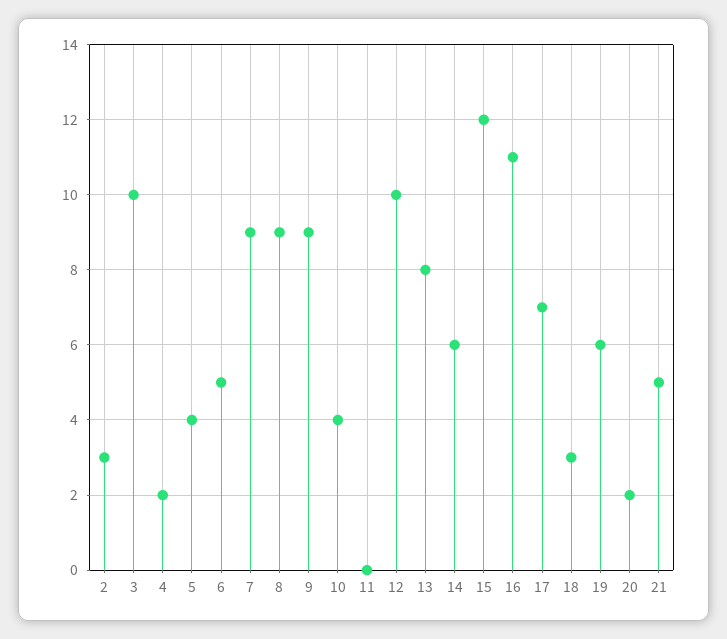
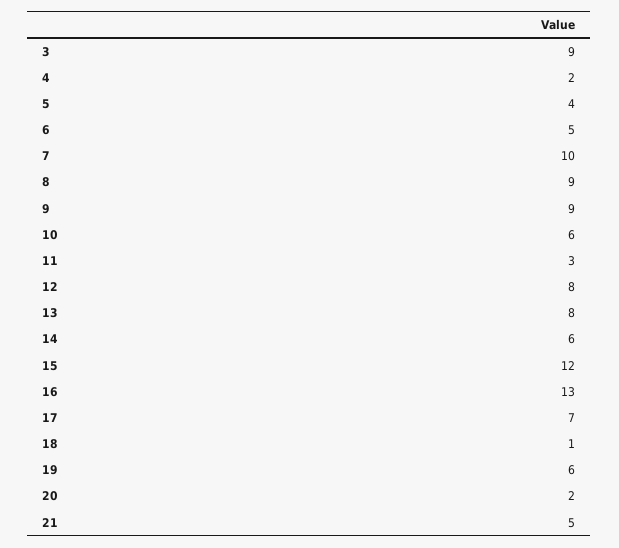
2: 3 -> none
3: 10 -> 9
7: 9 -> 10
10: 4 -> 6
11: 0 -> 3
12: 10 -> 8
16: 11 -> 13
18: 3 -> 1

